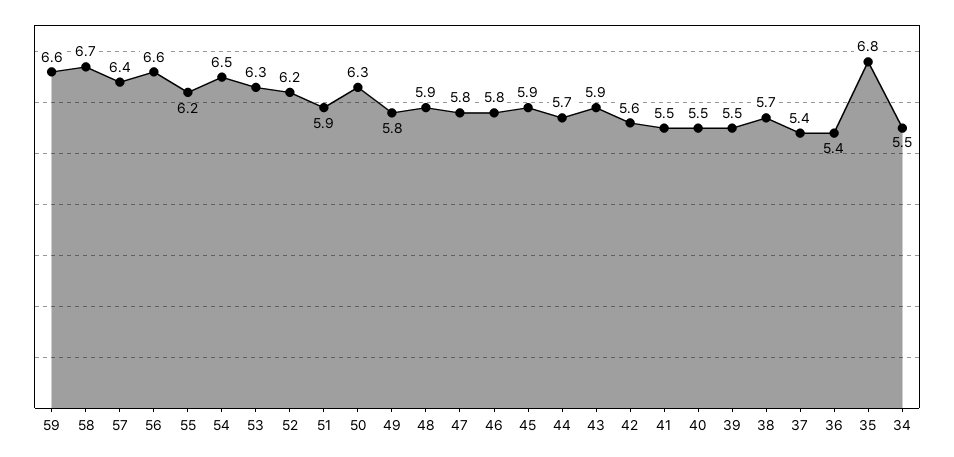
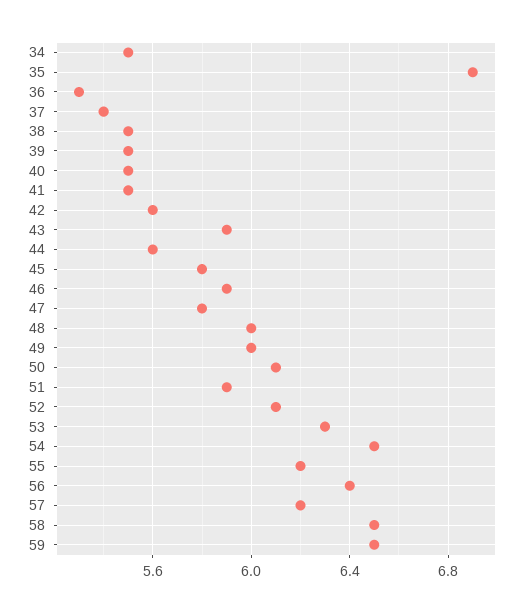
59: 6.6 -> 6.5
58: 6.7 -> 6.5
57: 6.4 -> 6.2
56: 6.6 -> 6.4
52: 6.2 -> 6.1
50: 6.3 -> 6.1
49: 5.8 -> 6
48: 5.9 -> 6
46: 5.8 -> 5.9
45: 5.9 -> 5.8
44: 5.7 -> 5.6
38: 5.7 -> 5.5
36: 5.4 -> 5.3
35: 6.8 -> 6.9

